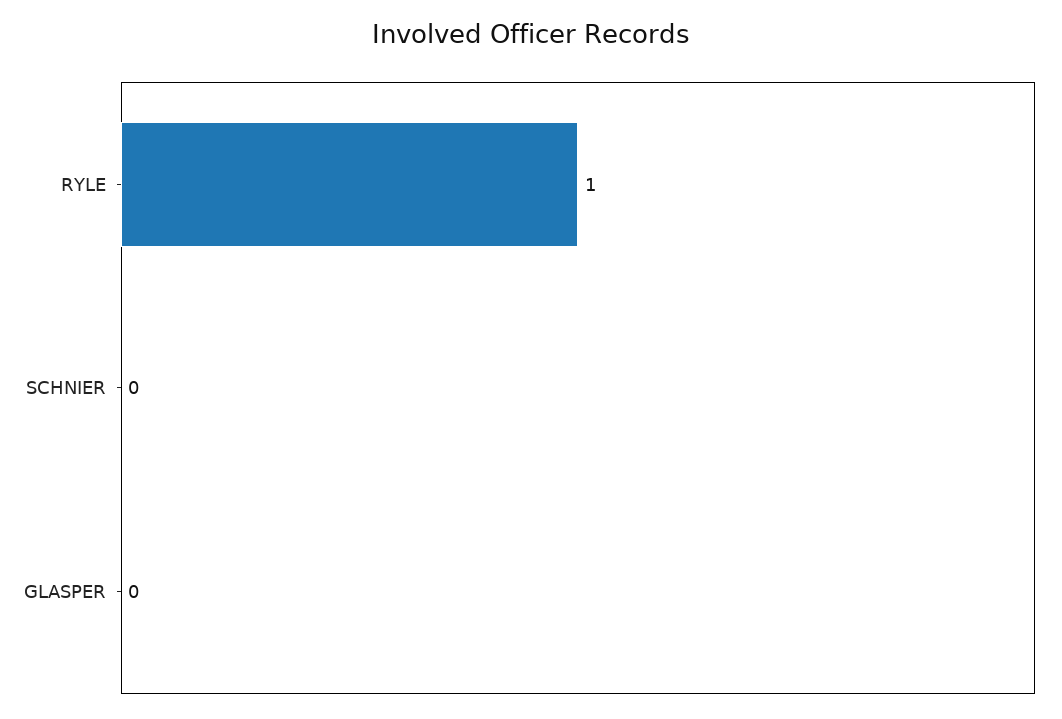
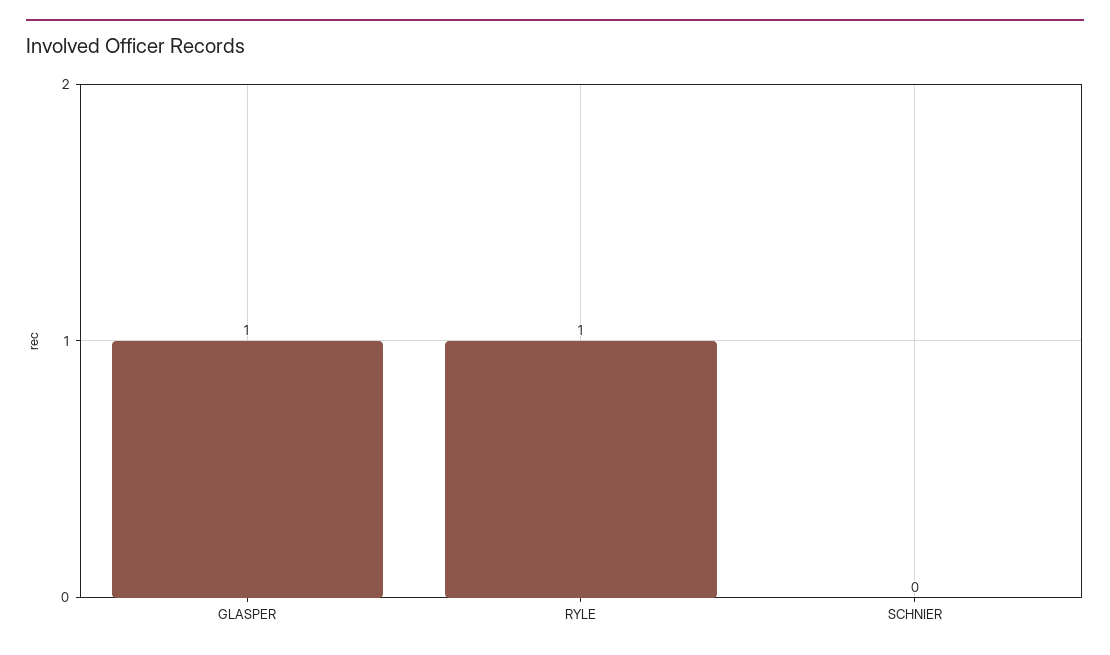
GLASPER: 0 -> 1

